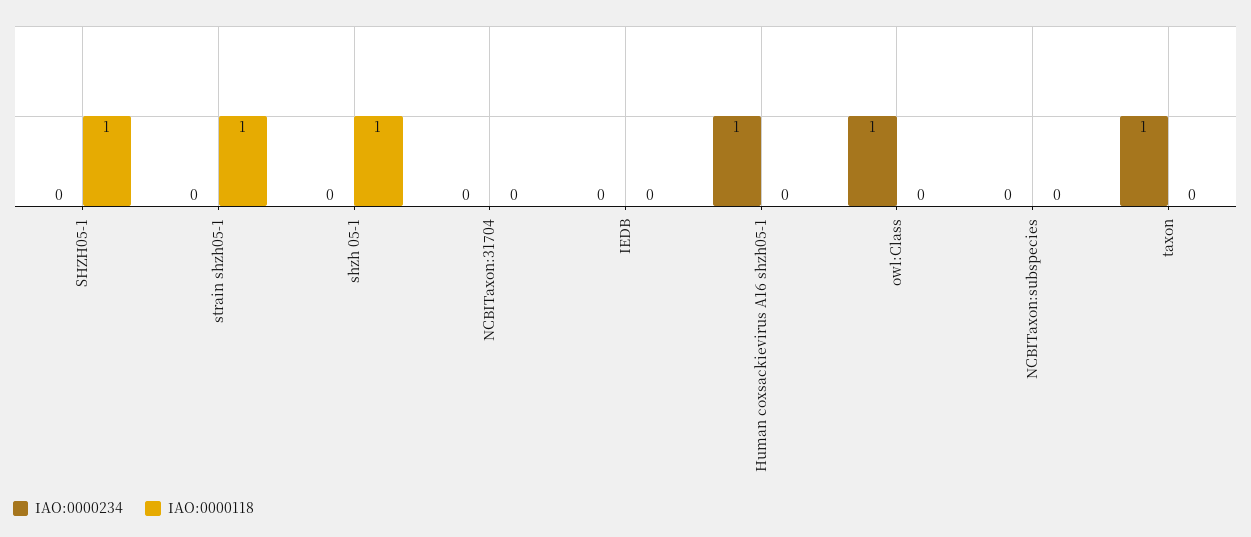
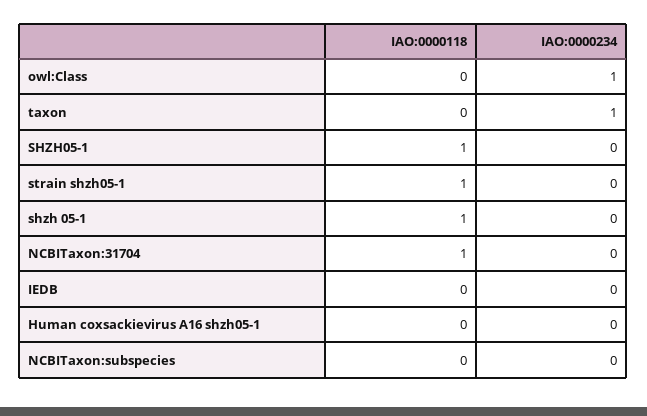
IAO:0000118, NCBITaxon:31704: 0 -> 1
IAO:0000234, Human coxsackievirus A16 shzh05-1: 1 -> 0

